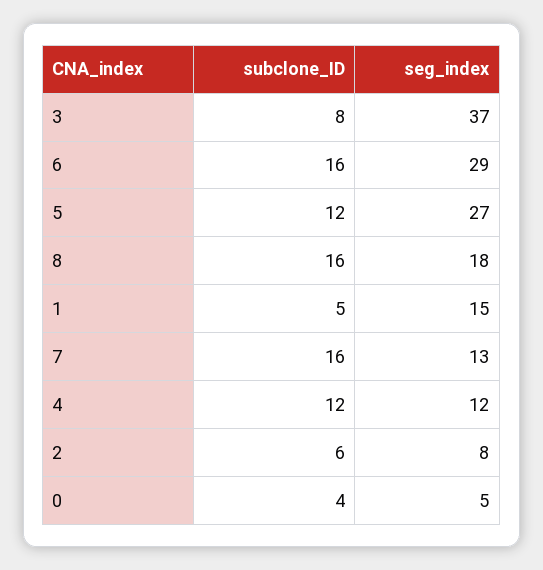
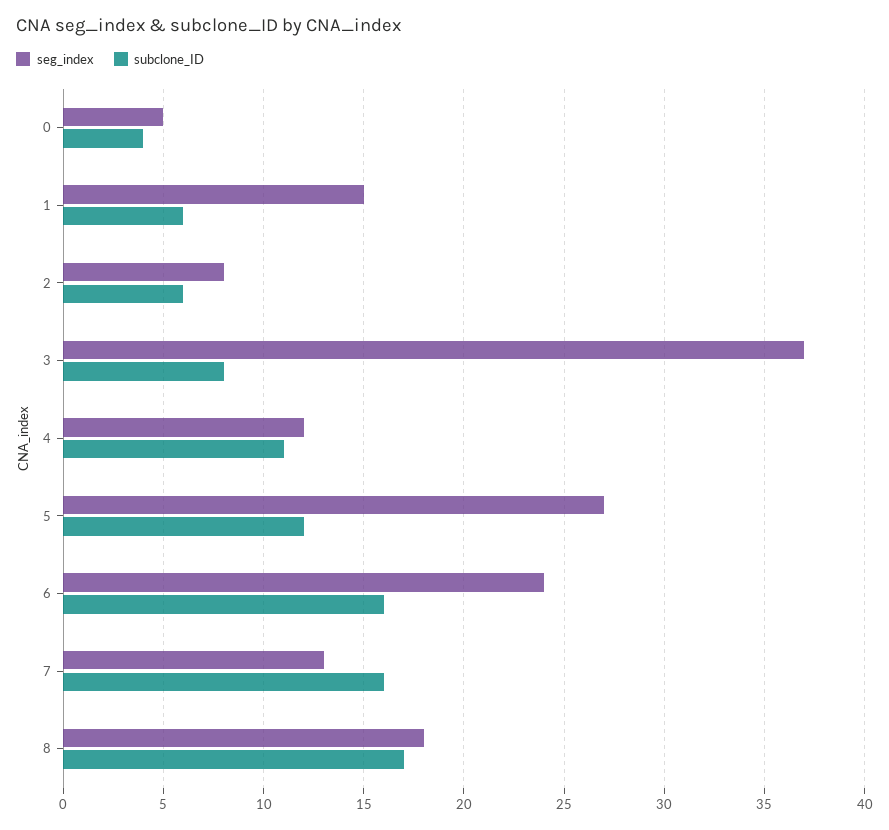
seg_index, 6: 29 -> 24
subclone_ID, 8: 16 -> 17
subclone_ID, 1: 5 -> 6
subclone_ID, 4: 12 -> 11

